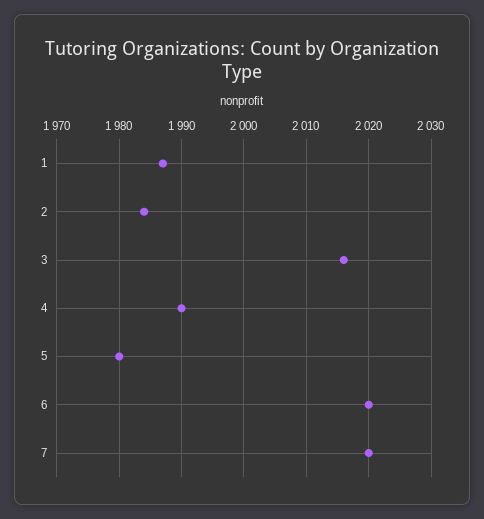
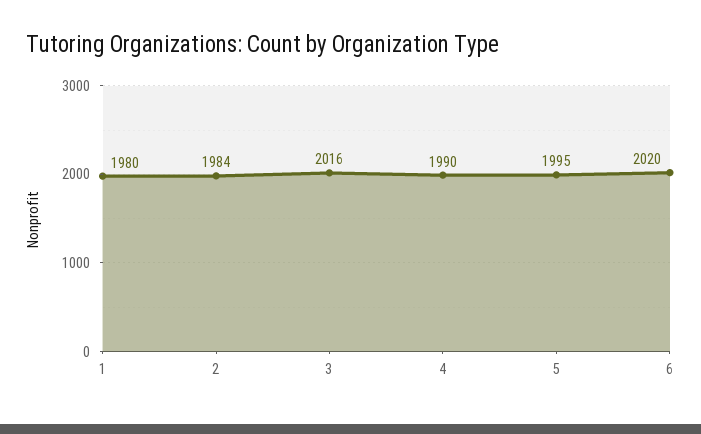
1: 1987 -> 1980
5: 1980 -> 1995
7: 2020 -> none

